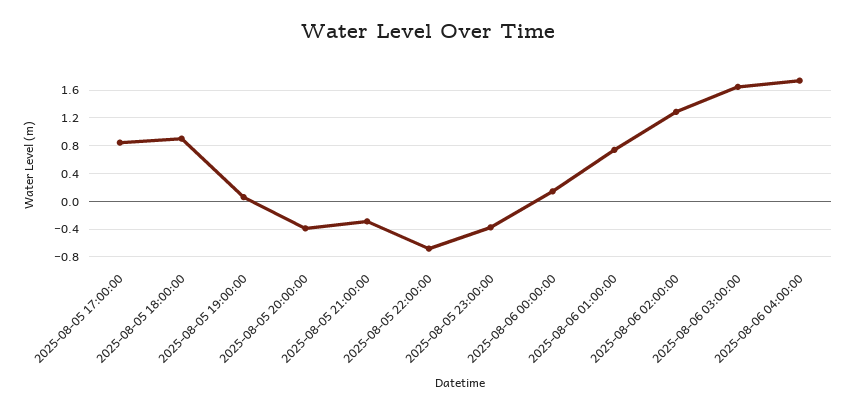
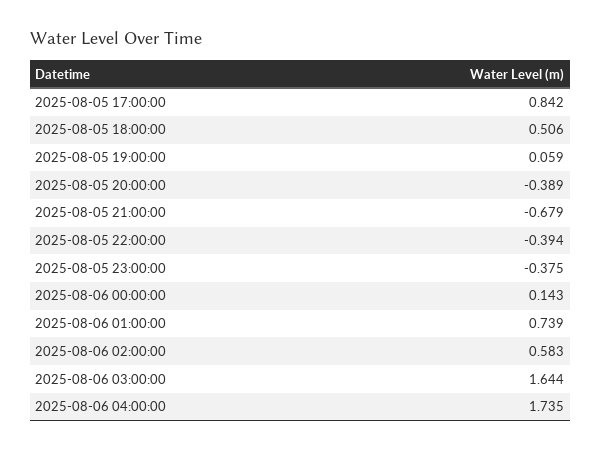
2025-08-05 18:00:00: 0.9 -> 0.506
2025-08-05 21:00:00: -0.3 -> -0.679
2025-08-05 22:00:00: -0.7 -> -0.394
2025-08-06 02:00:00: 1.3 -> 0.583

